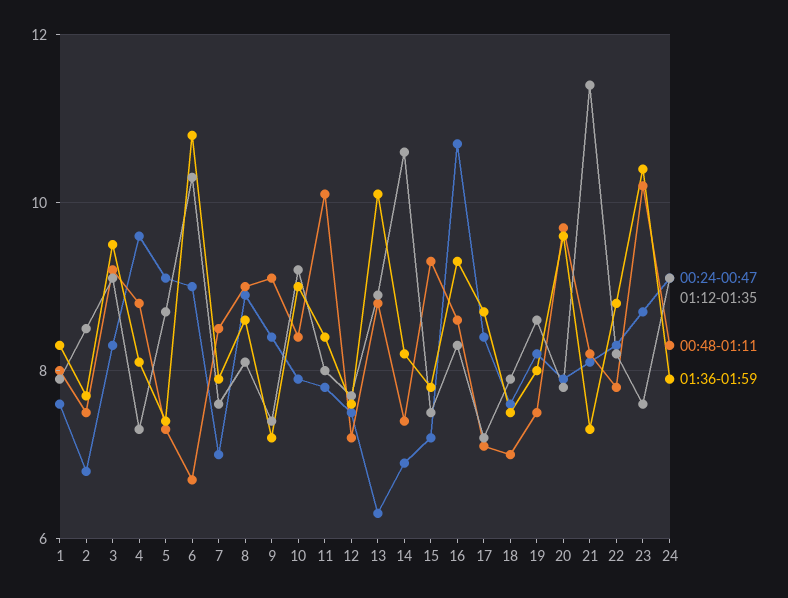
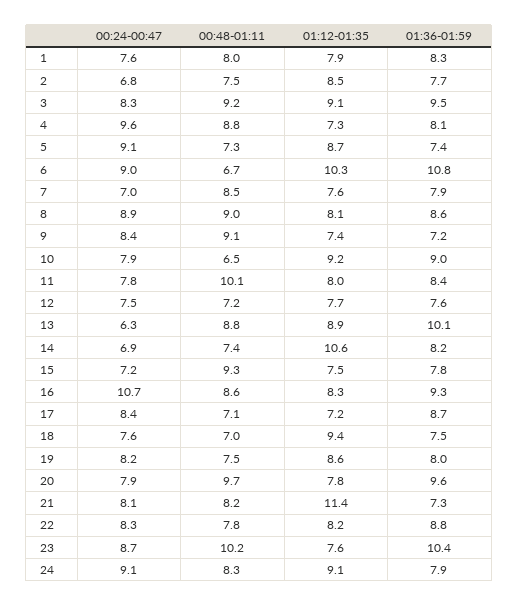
00:48-01:11, 10: 8.5 -> 6.5
01:12-01:35, 18: 8 -> 9.4

